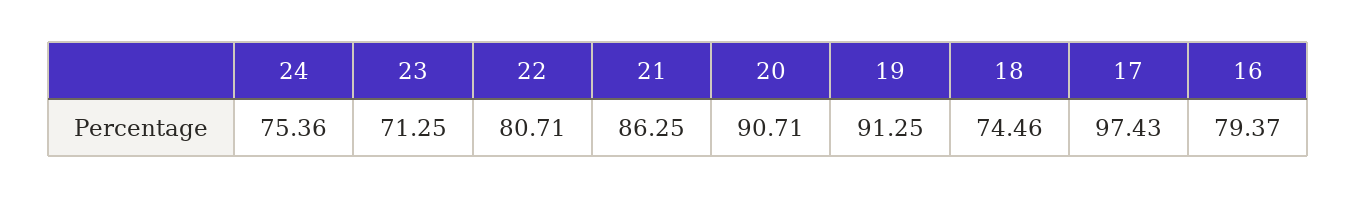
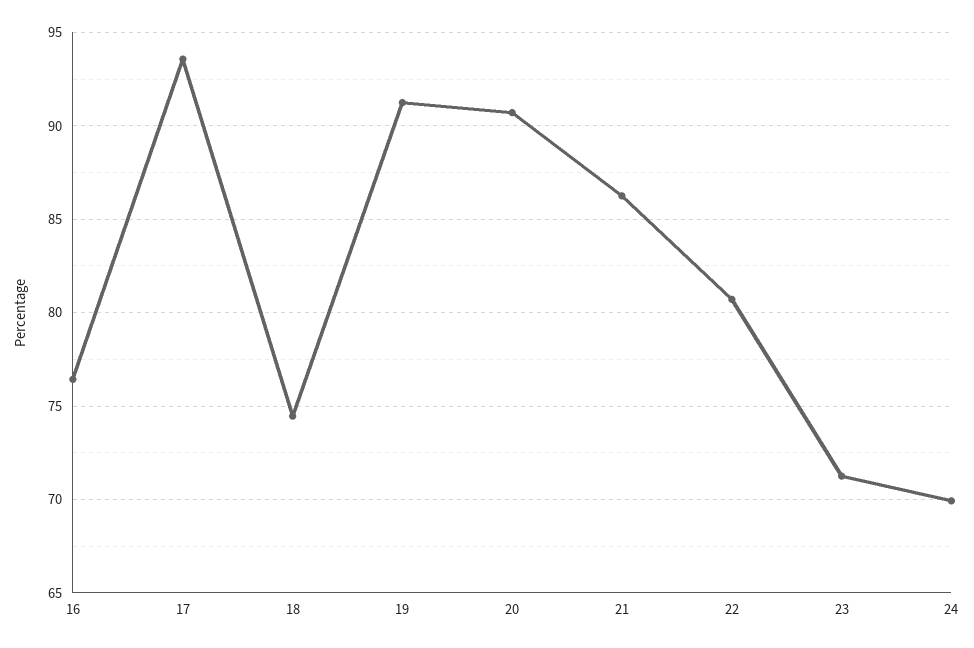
24: 75.36 -> 70
17: 97.43 -> 93.5
16: 79.37 -> 76.5

